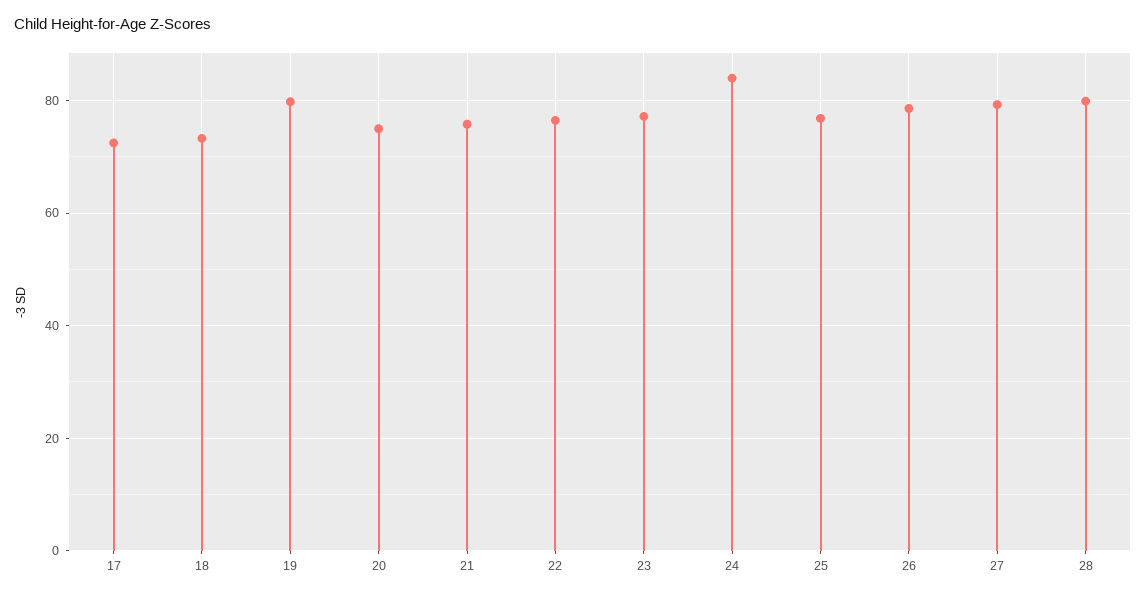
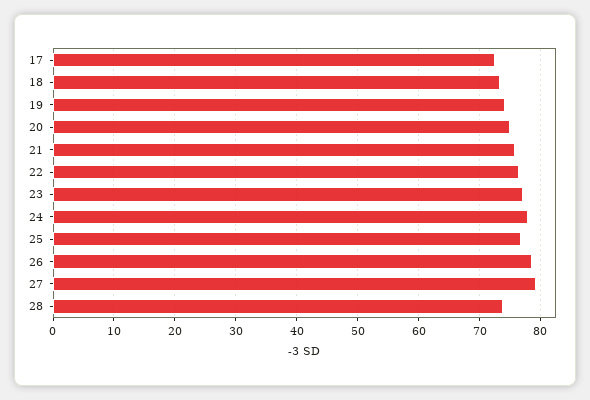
19: 80 -> 74
24: 84 -> 78
28: 80 -> 74

